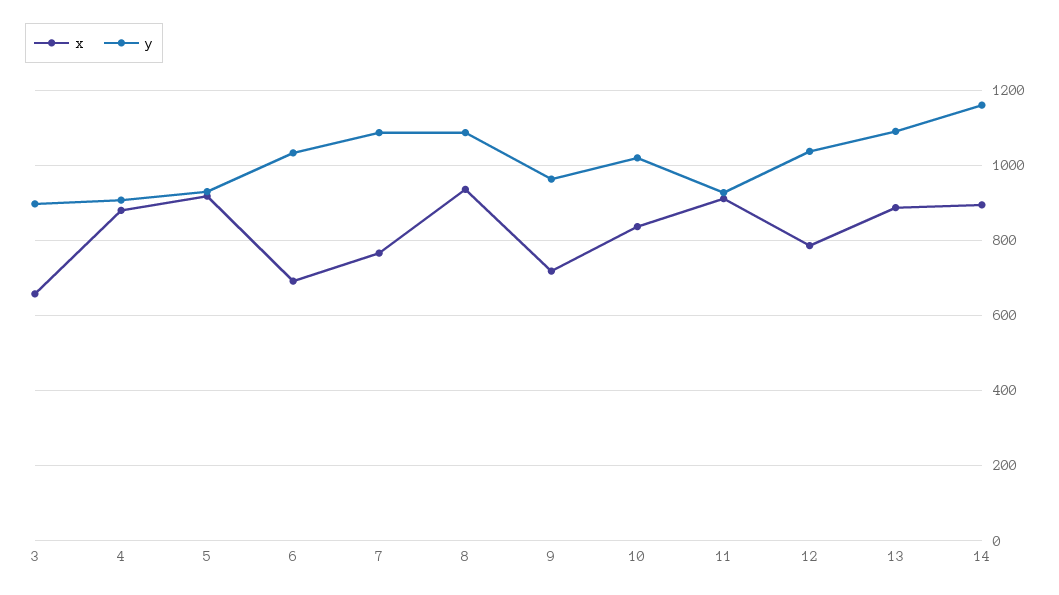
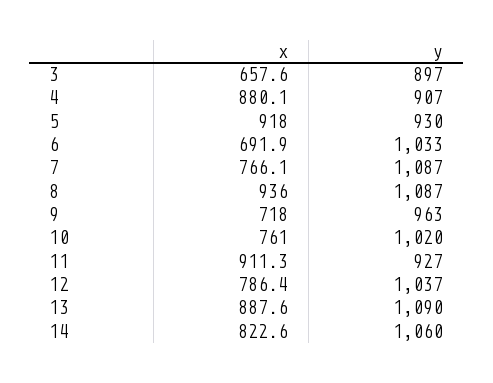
x, 10: 840 -> 761
x, 14: 900 -> 822.6
y, 14: 1160 -> 1060

